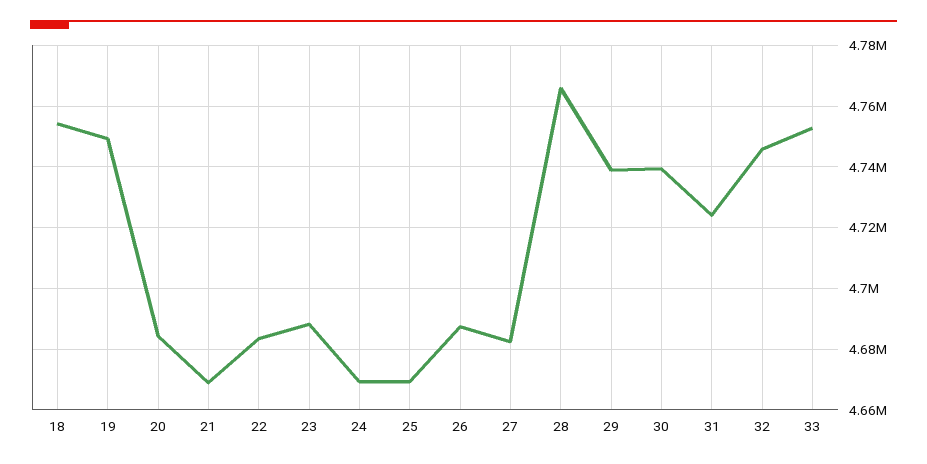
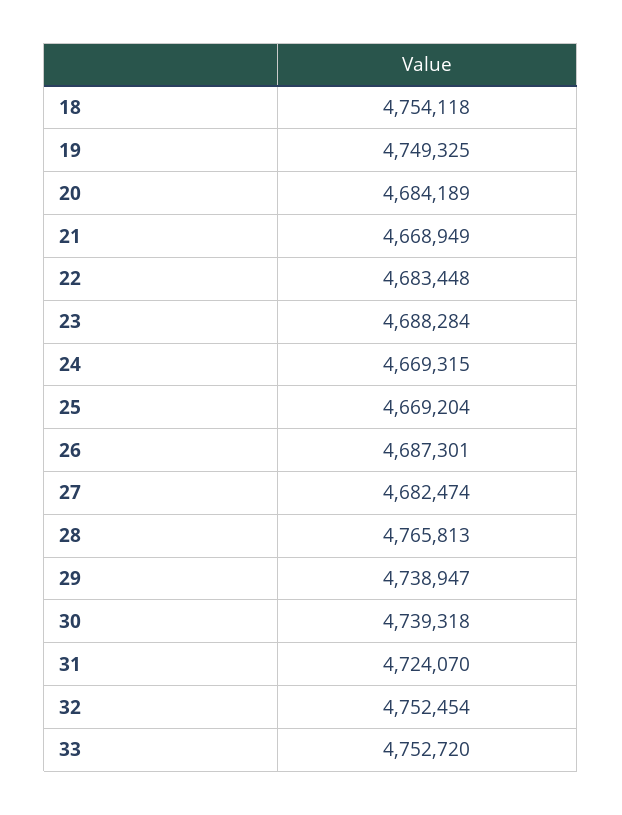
32: 4746000 -> 4752454

